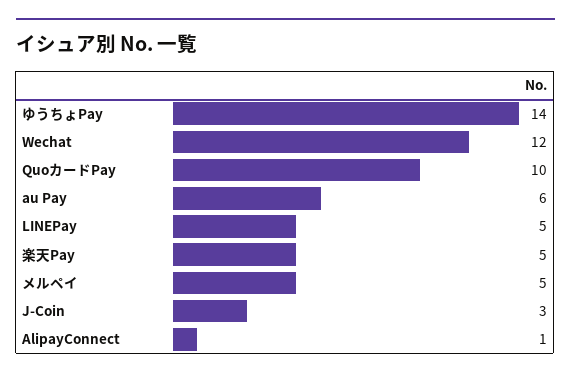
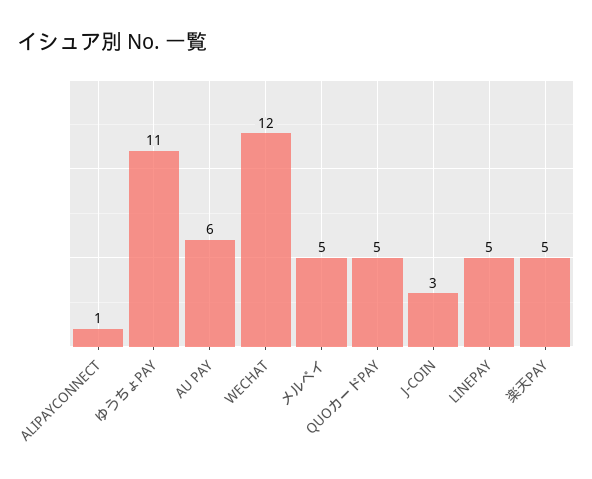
ゆうちょPay: 14 -> 11
QuoカードPay: 10 -> 5

